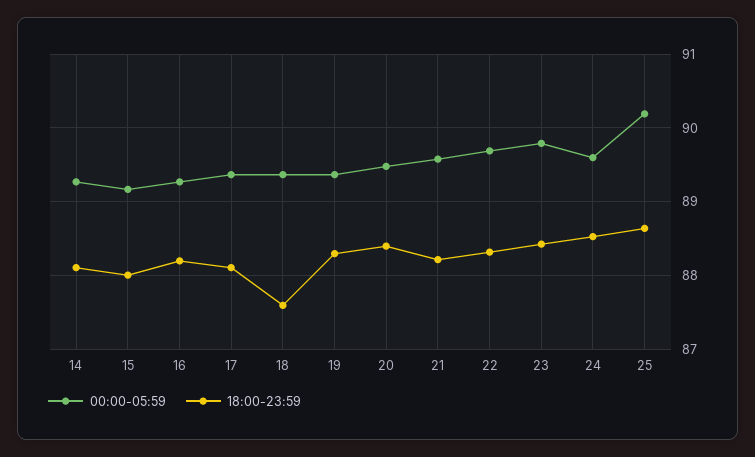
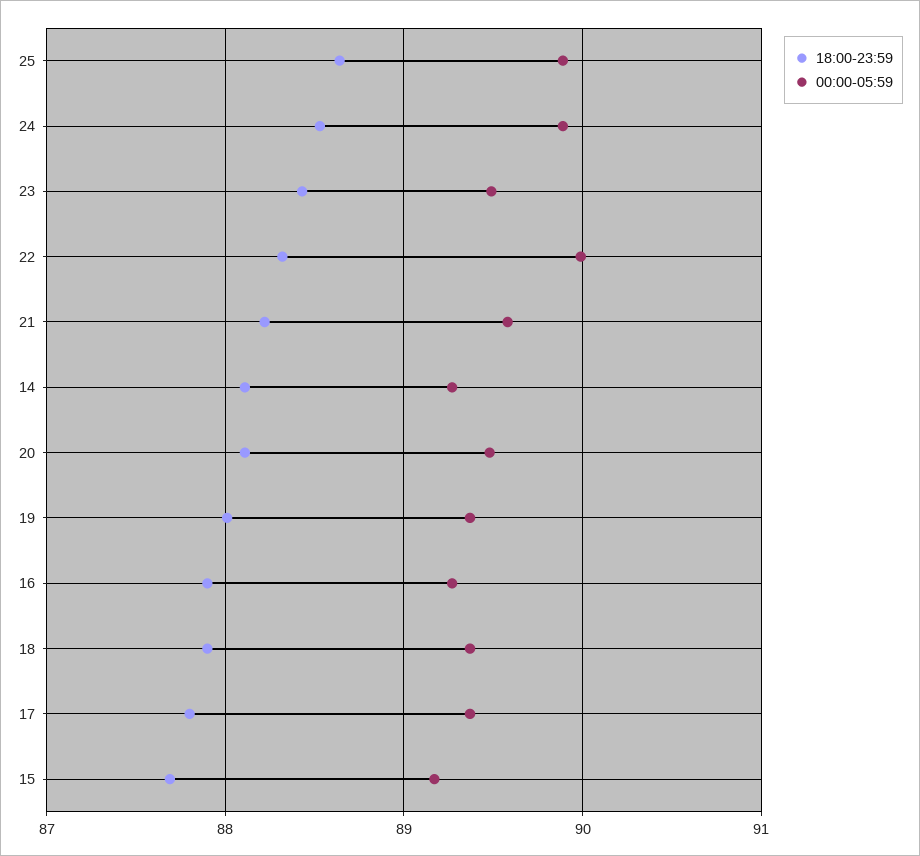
18:00-23:59, 15: 88 -> 87.7
18:00-23:59, 16: 88.2 -> 87.9
18:00-23:59, 17: 88.1 -> 87.8
18:00-23:59, 18: 87.6 -> 87.9
18:00-23:59, 19: 88.3 -> 88
18:00-23:59, 20: 88.4 -> 88.1
00:00-05:59, 22: 89.7 -> 90
00:00-05:59, 23: 89.8 -> 89.5
00:00-05:59, 24: 89.6 -> 89.9
00:00-05:59, 25: 90.2 -> 89.9

